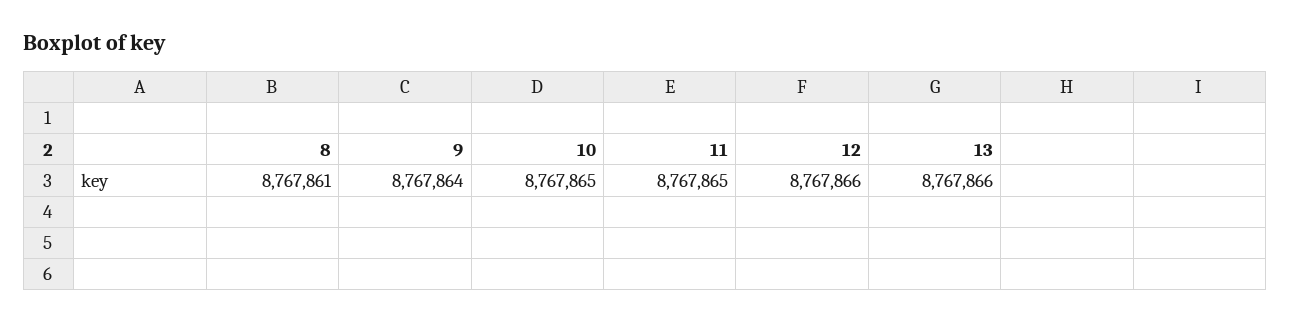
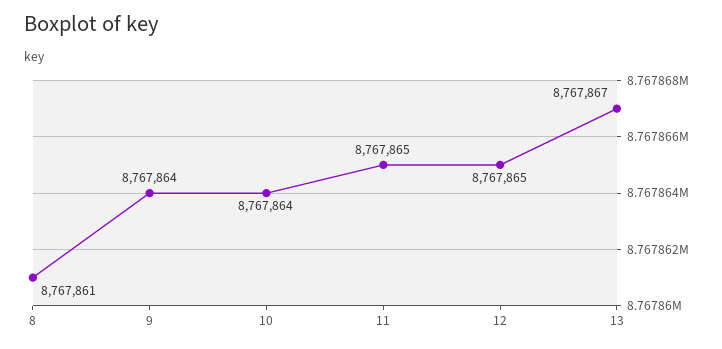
10: 8767865 -> 8767864
12: 8767866 -> 8767865
13: 8767866 -> 8767867

